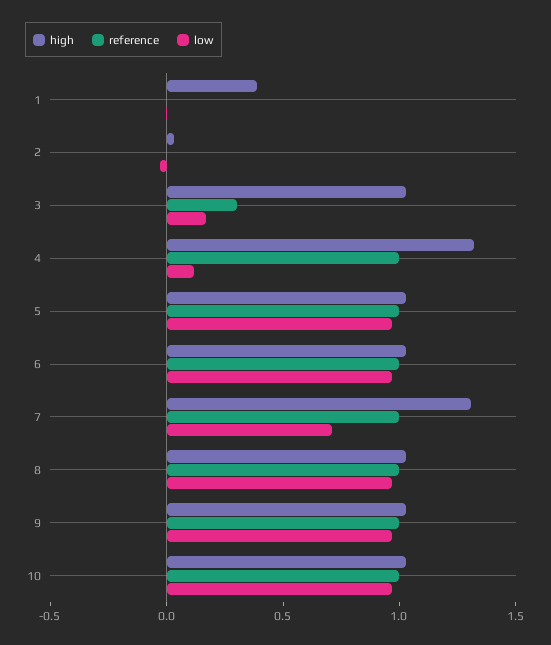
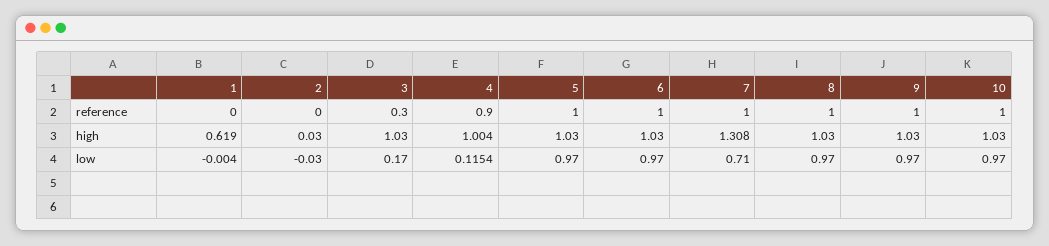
high, 1: 0.4 -> 0.619
high, 4: 1.3 -> 1.004
reference, 4: 1 -> 0.9

